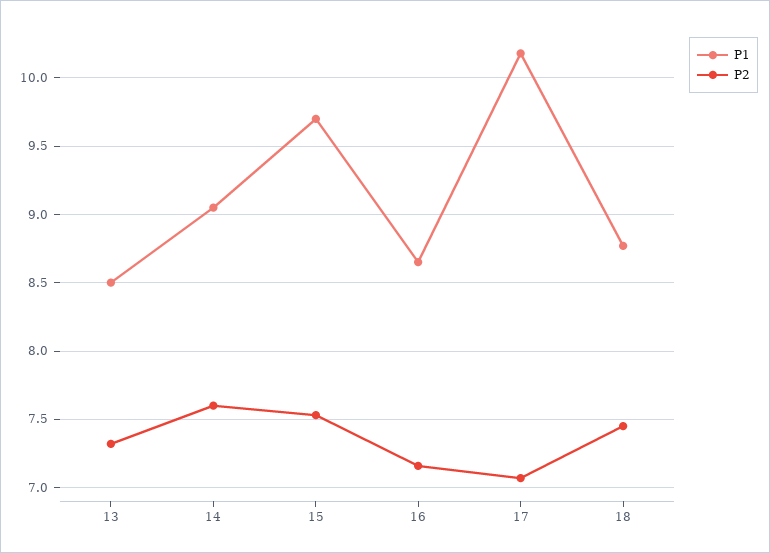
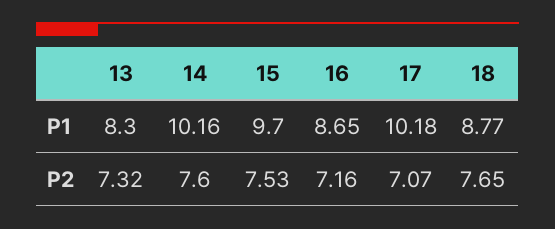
P1, 13: 8.5 -> 8.3
P1, 14: 9.05 -> 10.16
P2, 18: 7.45 -> 7.65

